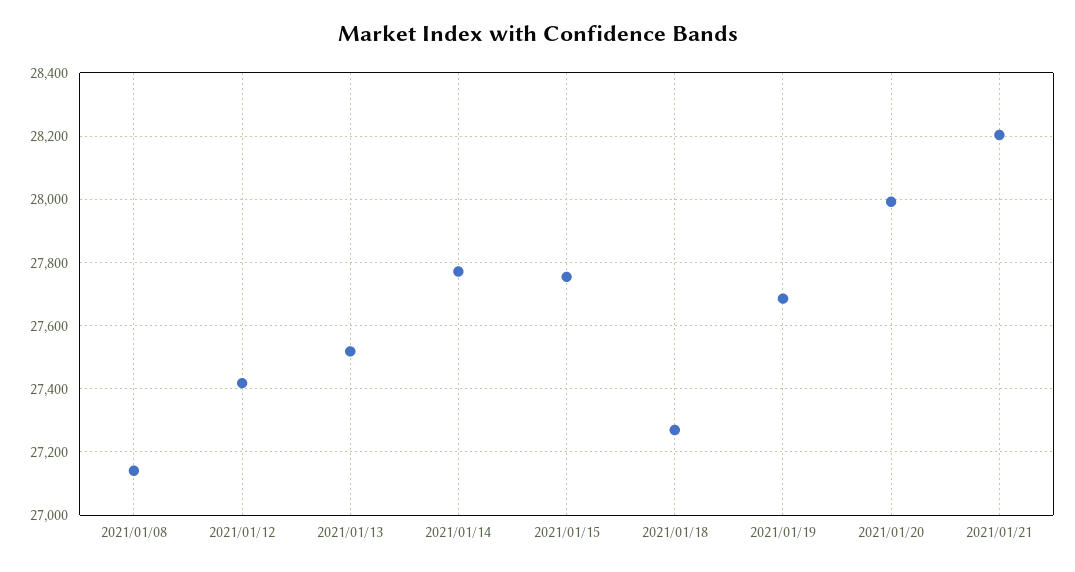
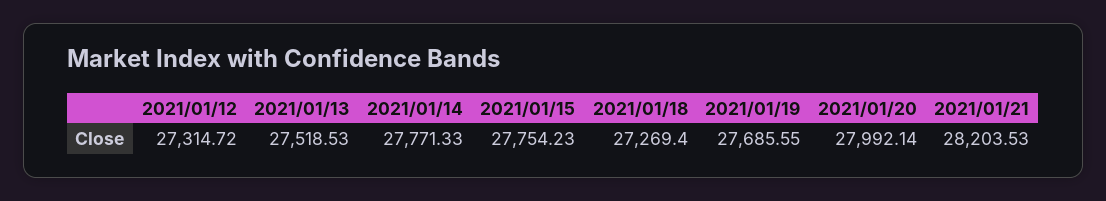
2021/01/08: 27140 -> none
2021/01/12: 27420 -> 27314.72

